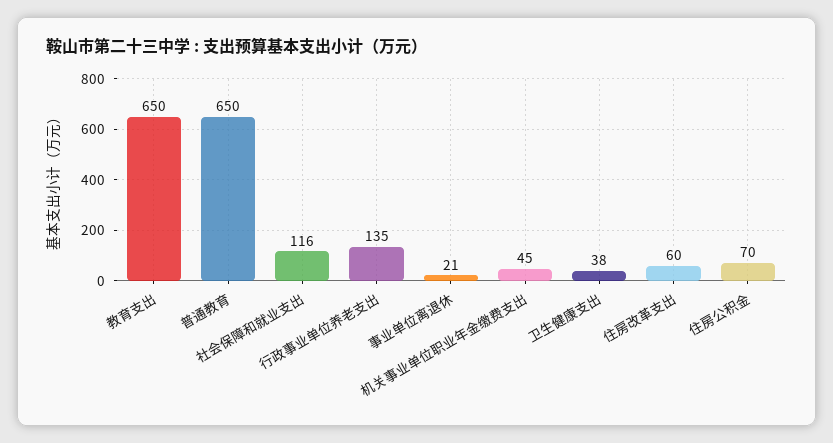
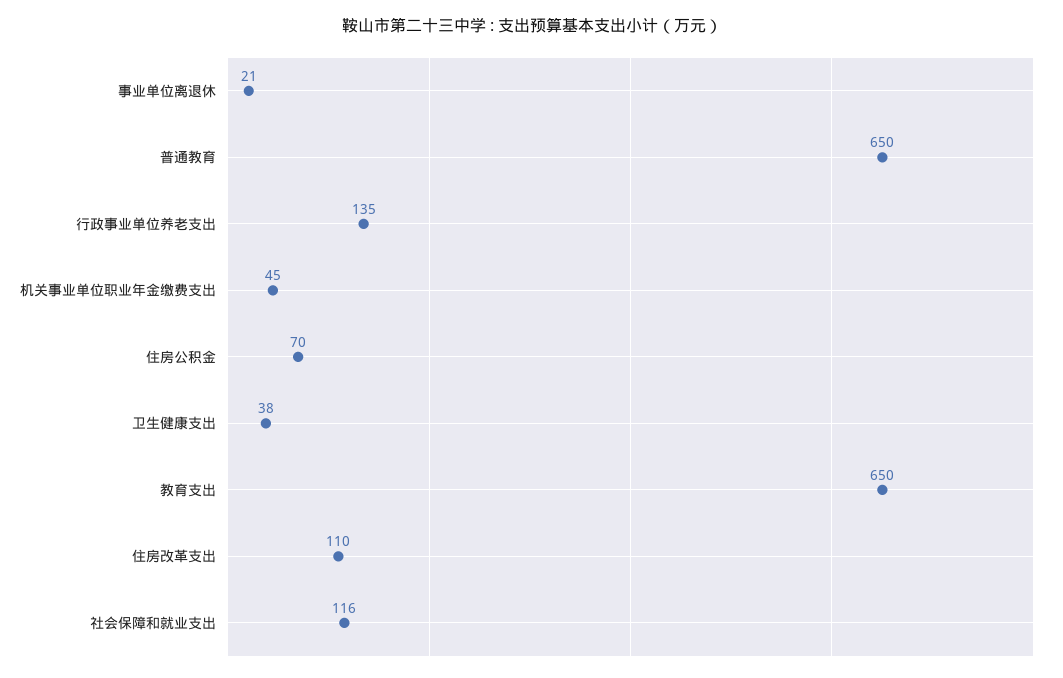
住房改革支出: 60 -> 110

